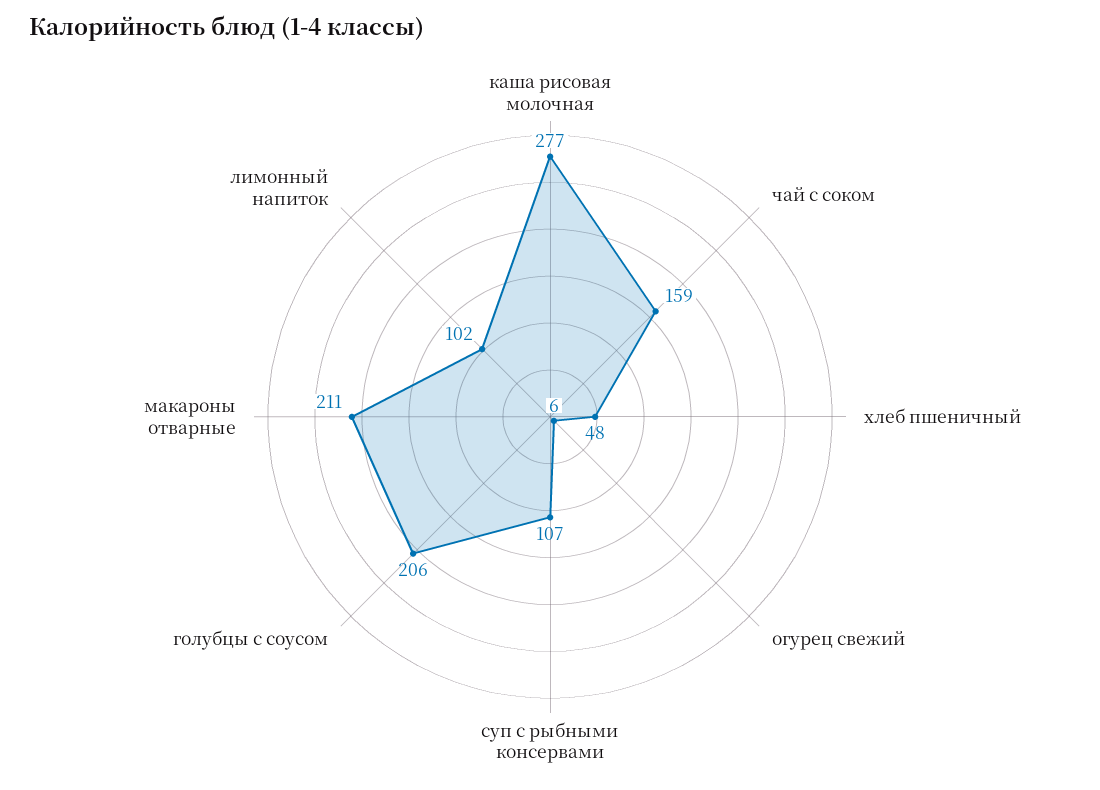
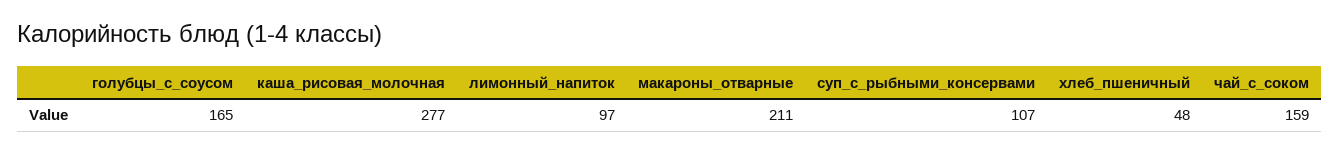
огурец свежий: 6 -> none
голубцы с соусом: 206 -> 165
лимонный напиток: 102 -> 97

